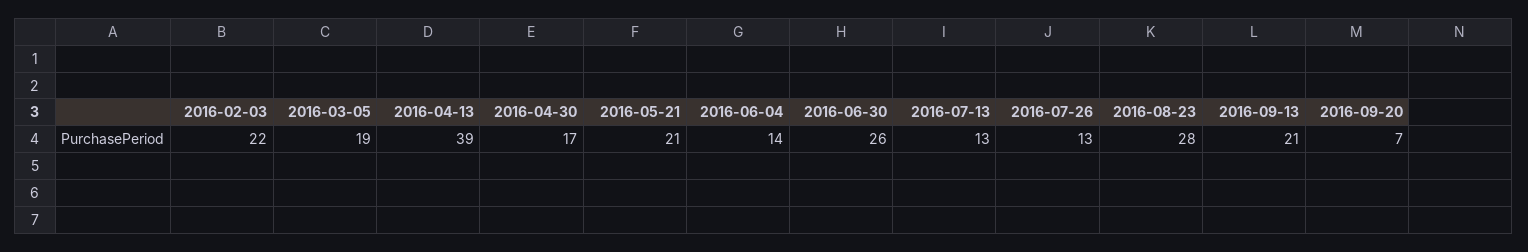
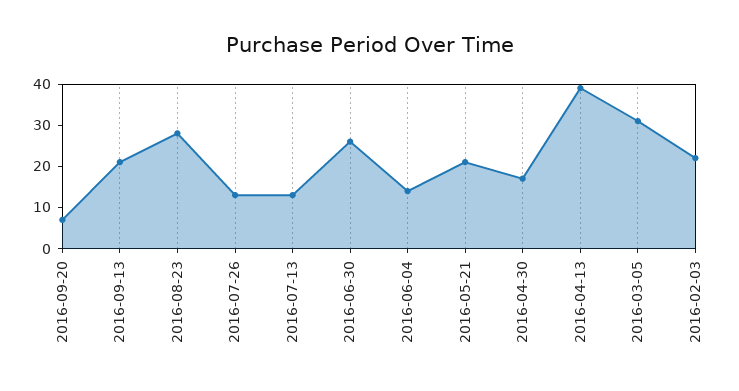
2016-03-05: 19 -> 30

